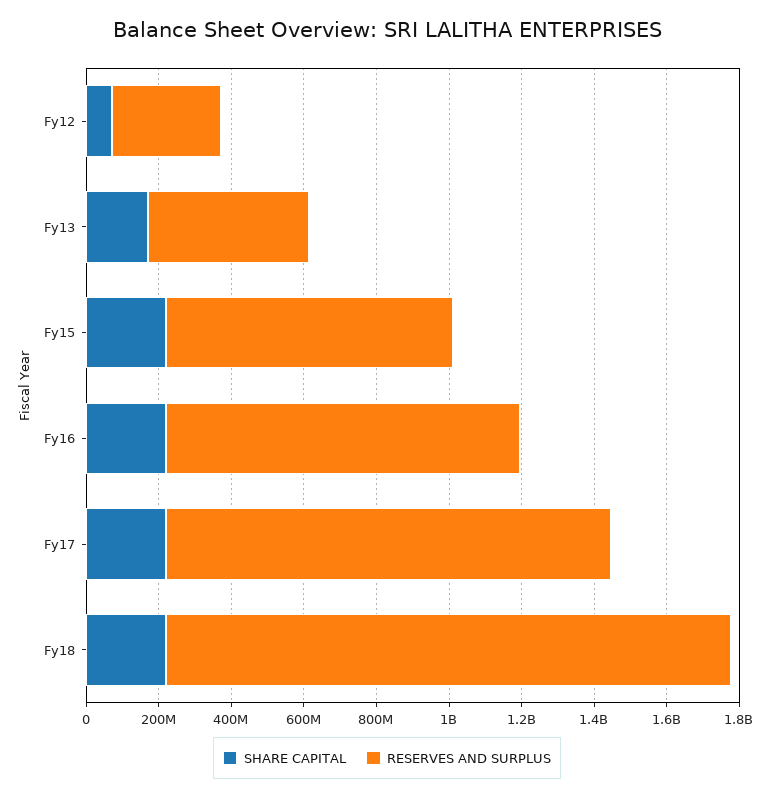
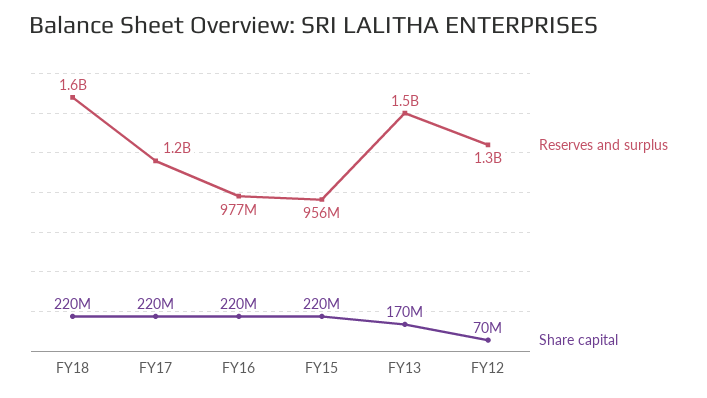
RESERVES AND SURPLUS, Fy12: 300000000 -> 1300000000
RESERVES AND SURPLUS, Fy13: 450000000 -> 1500000000
RESERVES AND SURPLUS, Fy15: 800000000 -> 956000000

